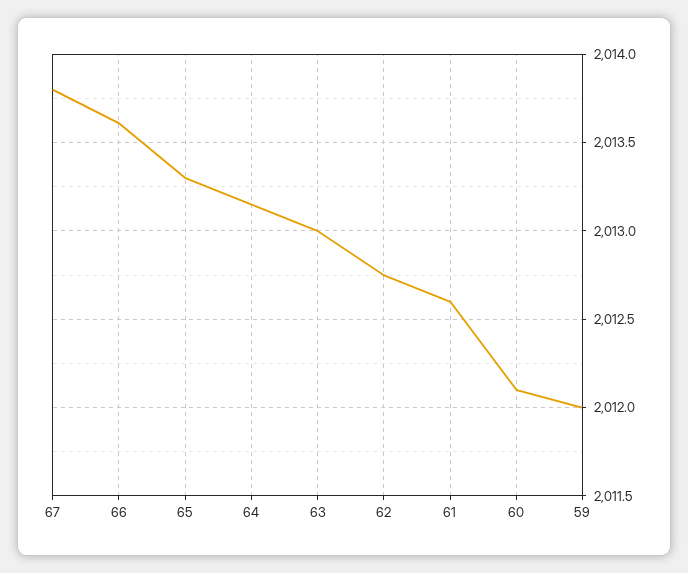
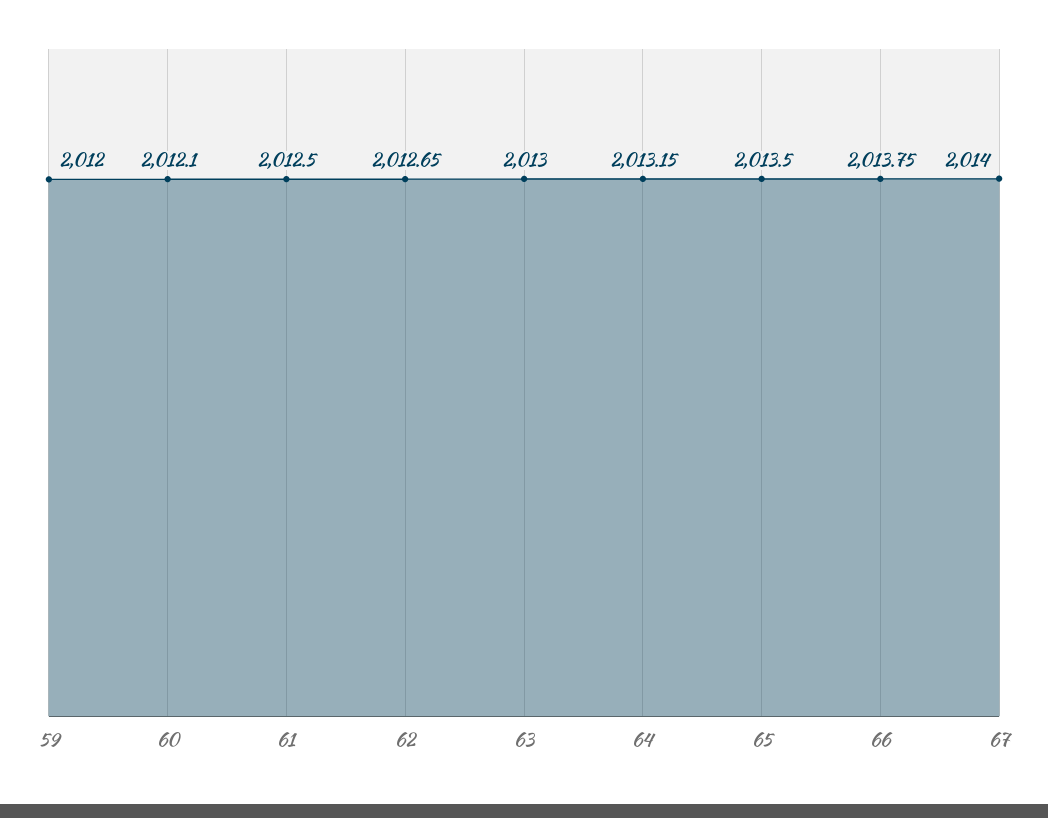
67: 2013.8 -> 2014
66: 2013.6 -> 2013.75
65: 2013.3 -> 2013.5
62: 2012.75 -> 2012.65
61: 2012.6 -> 2012.5

